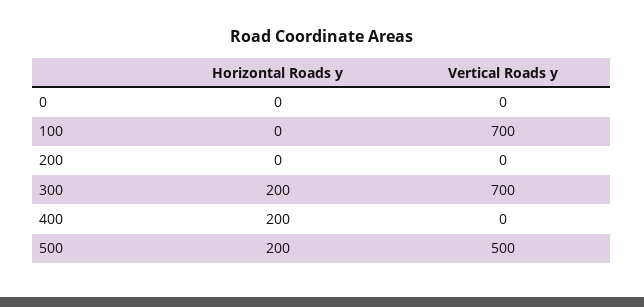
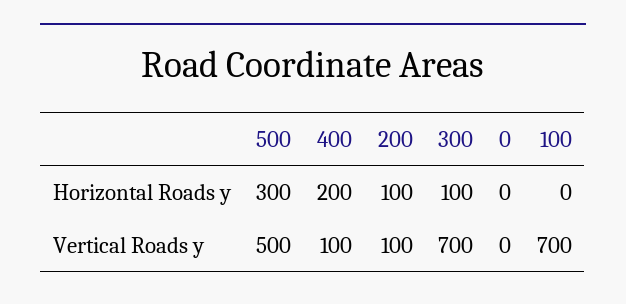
Horizontal Roads y, 200: 0 -> 100
Vertical Roads y, 200: 0 -> 100
Horizontal Roads y, 300: 200 -> 100
Vertical Roads y, 400: 0 -> 100
Horizontal Roads y, 500: 200 -> 300

